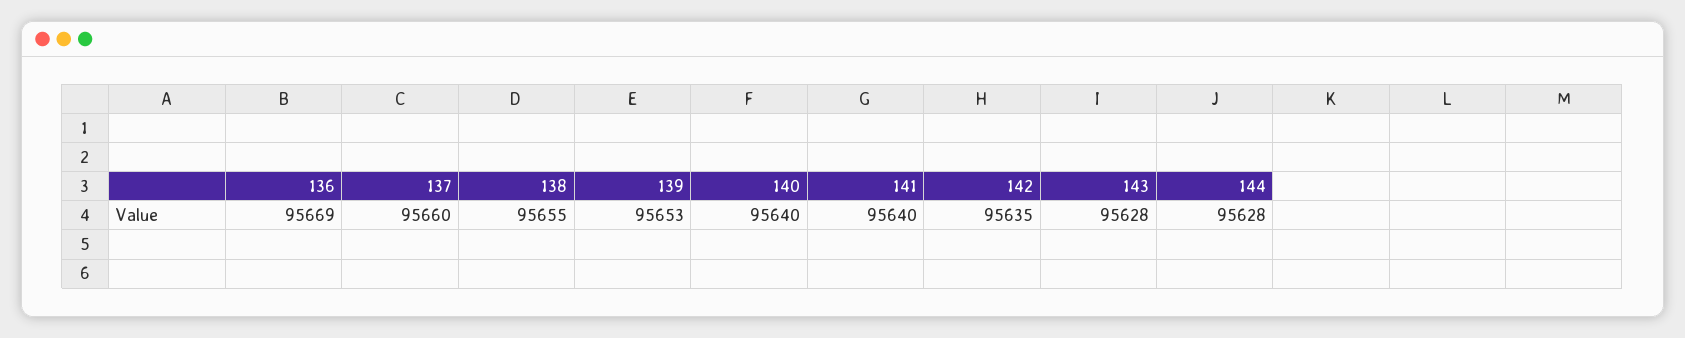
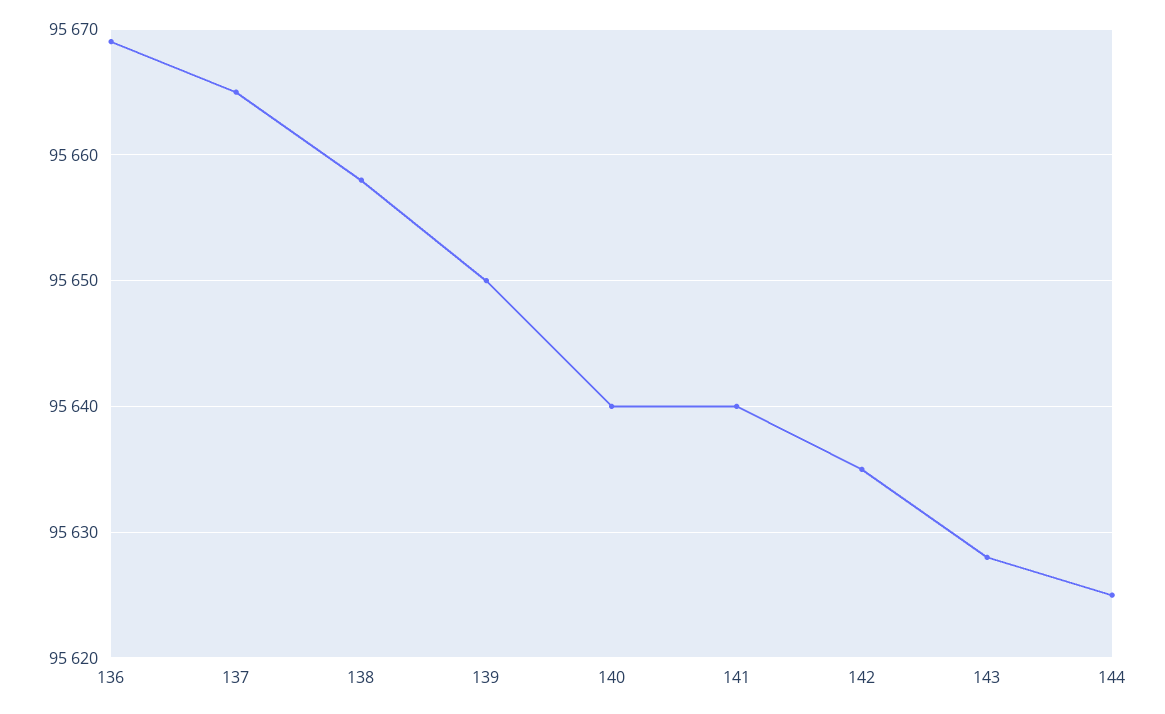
137: 95660 -> 95665
138: 95655 -> 95658
139: 95653 -> 95650
144: 95628 -> 95625

